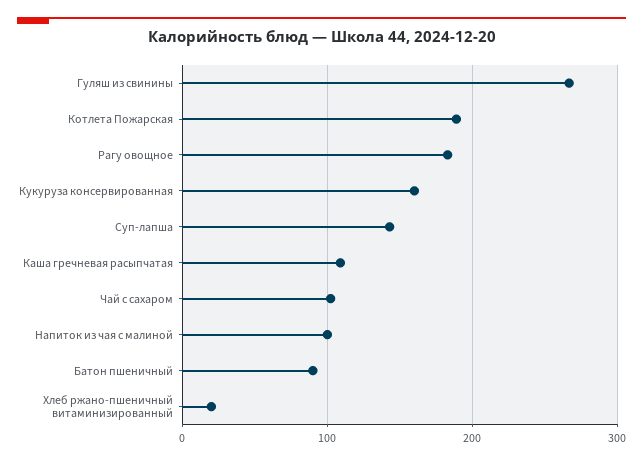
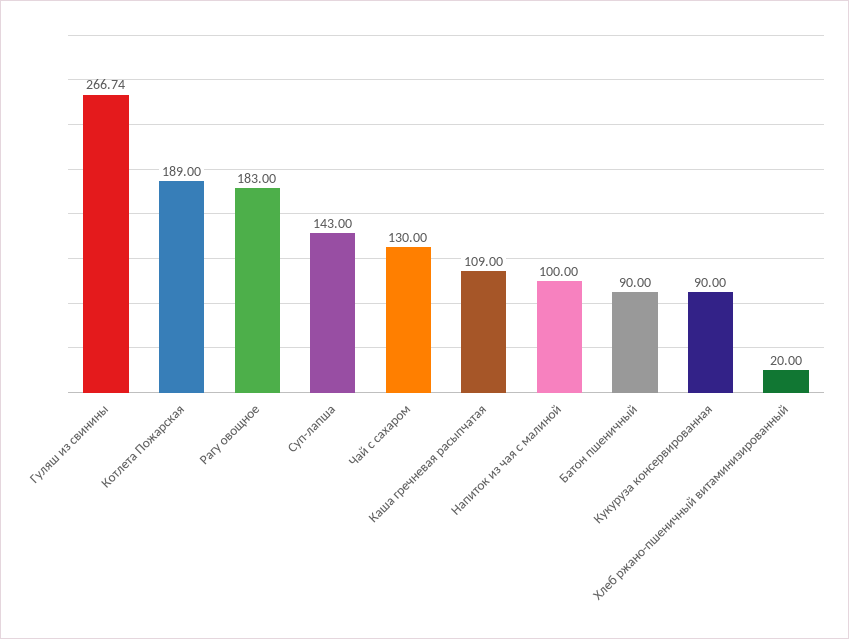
Кукуруза консервированная: 160 -> 90
Чай с сахаром: 100 -> 130

